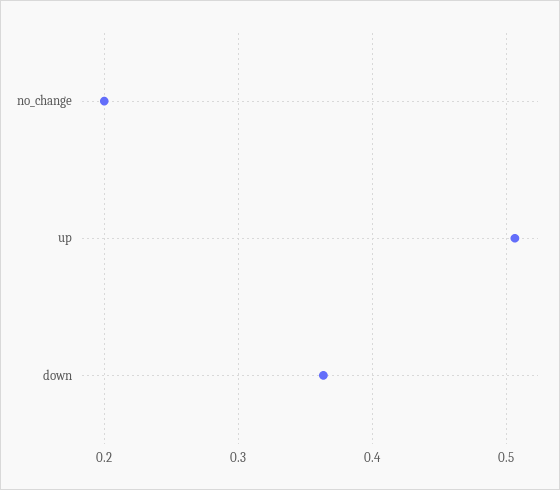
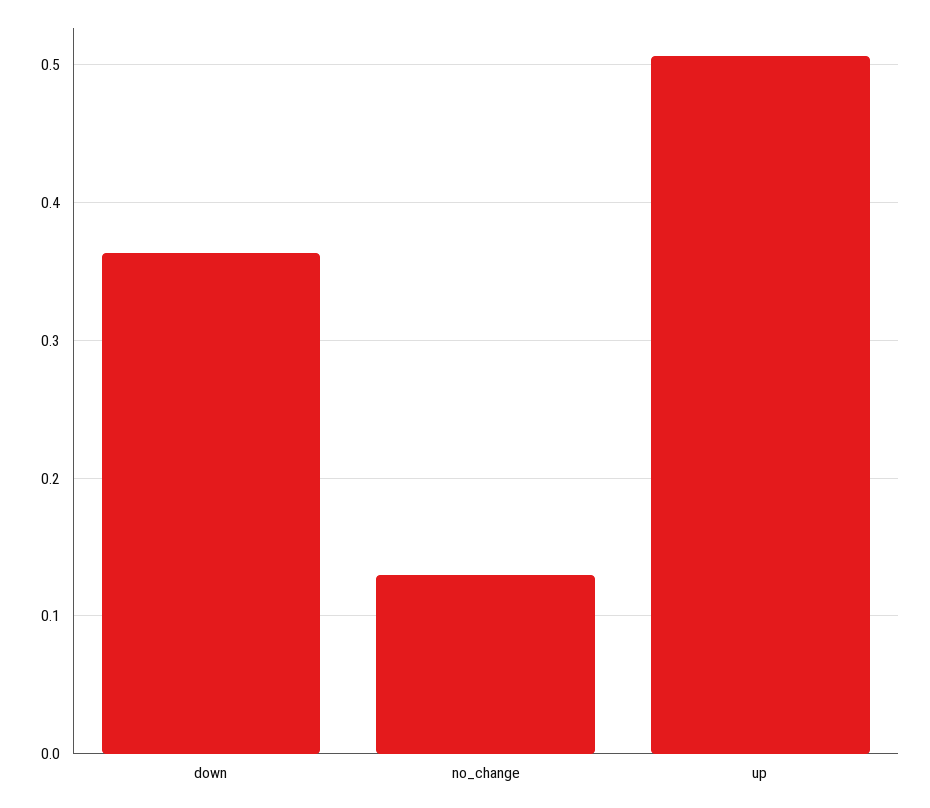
no_change: 0.2 -> 0.13

